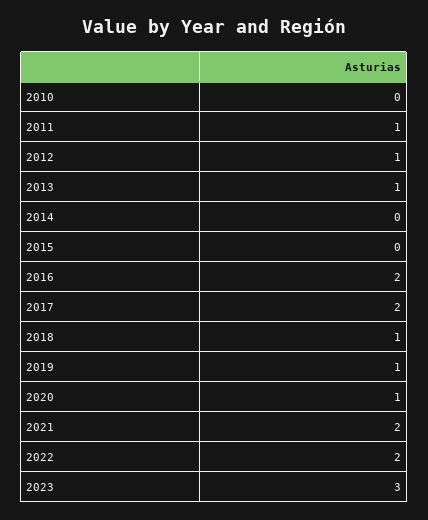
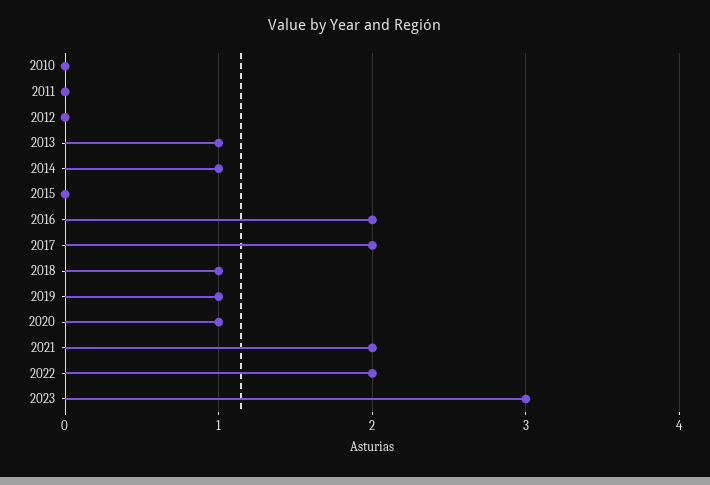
2011: 1 -> 0
2012: 1 -> 0
2014: 0 -> 1

